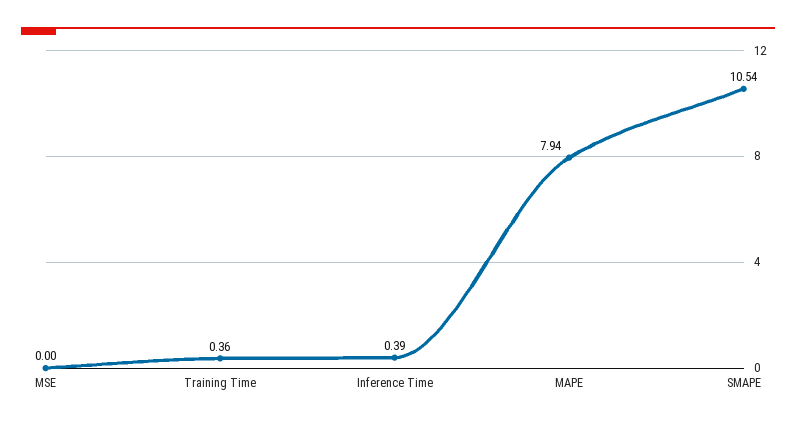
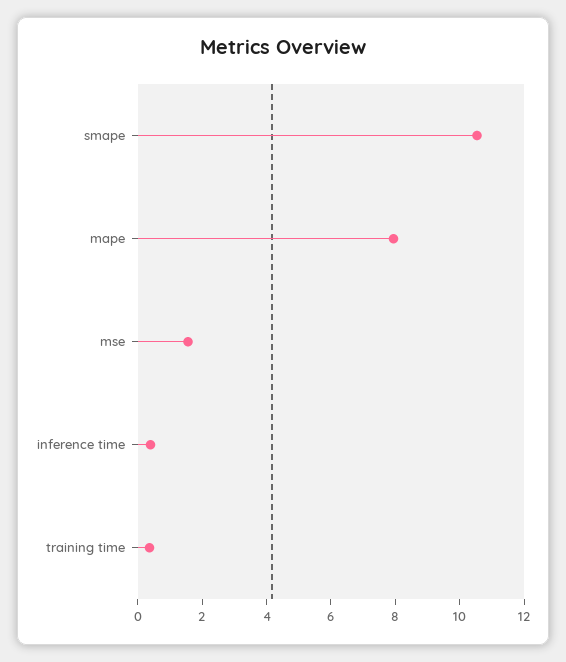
MSE: 0 -> 1.5

